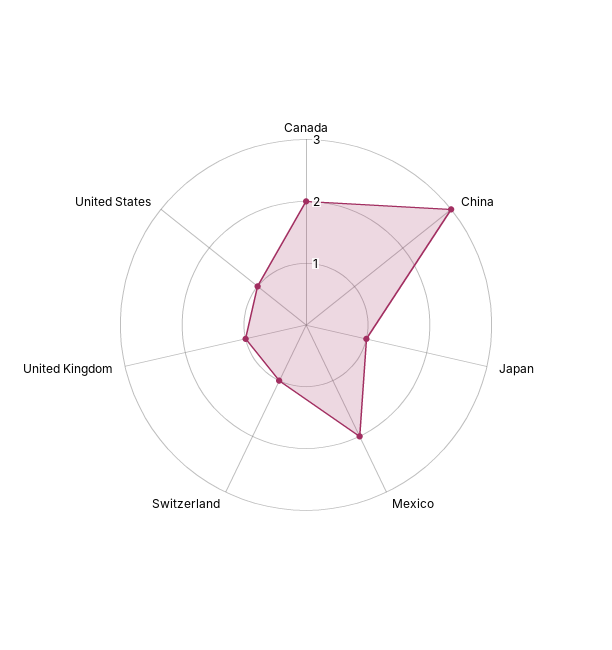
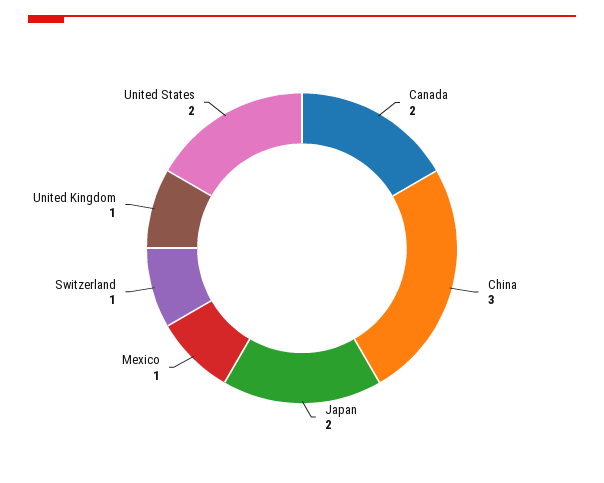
Japan: 1 -> 2
Mexico: 2 -> 1
United States: 1 -> 2

